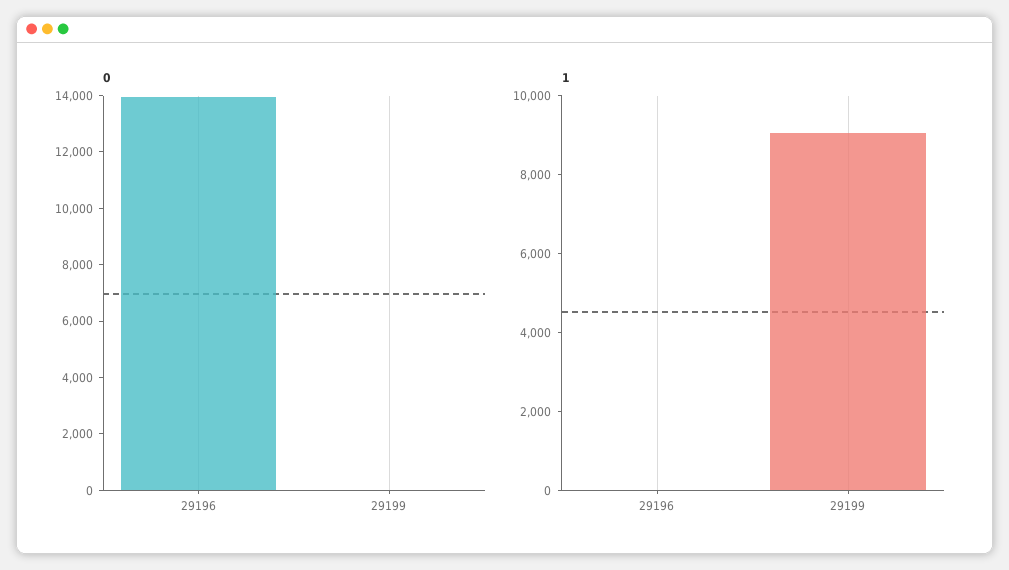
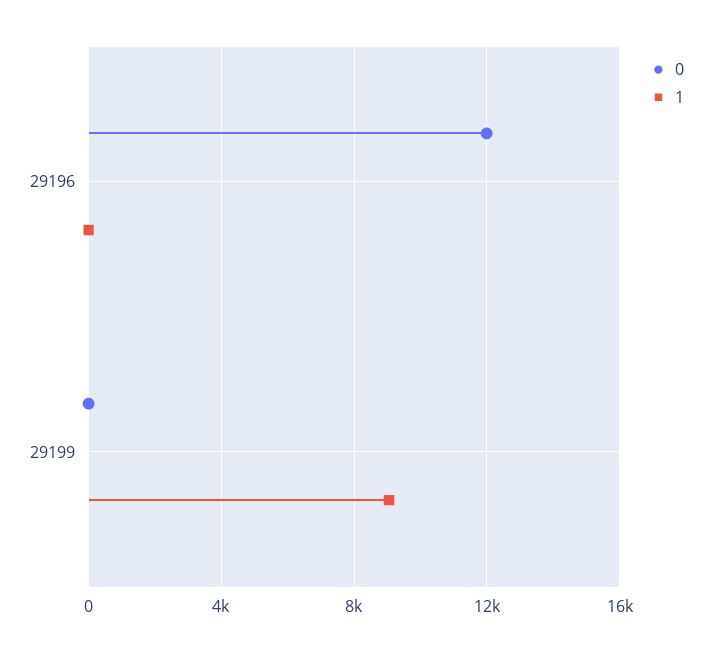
0, 29196: 14000 -> 12000

